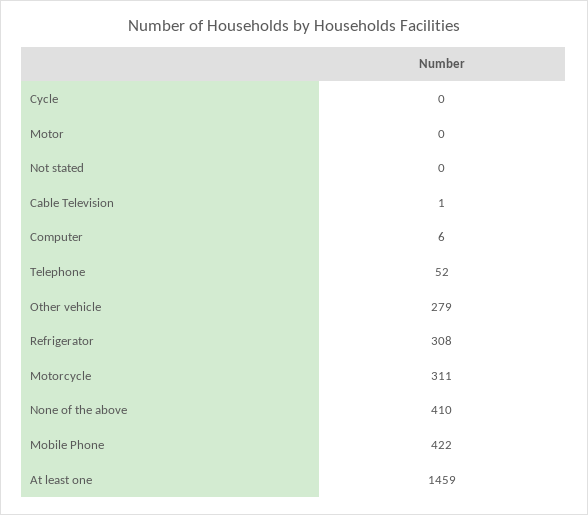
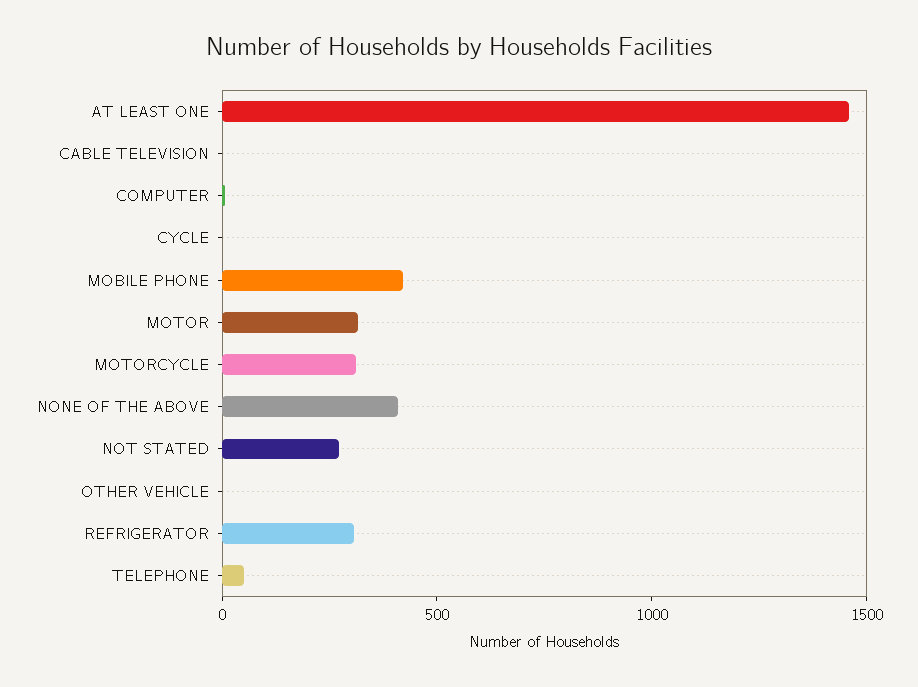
Motor: 0 -> 300
Not stated: 0 -> 300
Other vehicle: 279 -> 0

